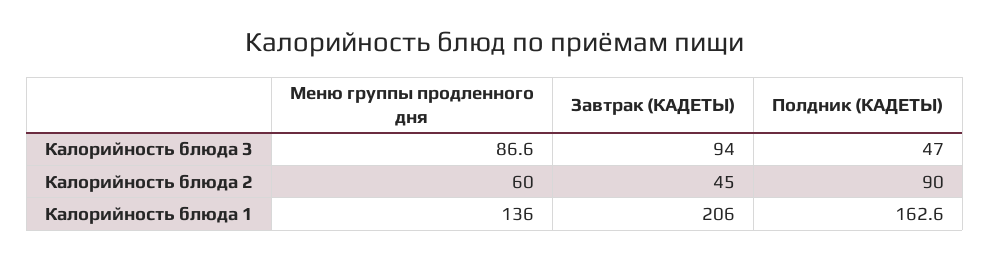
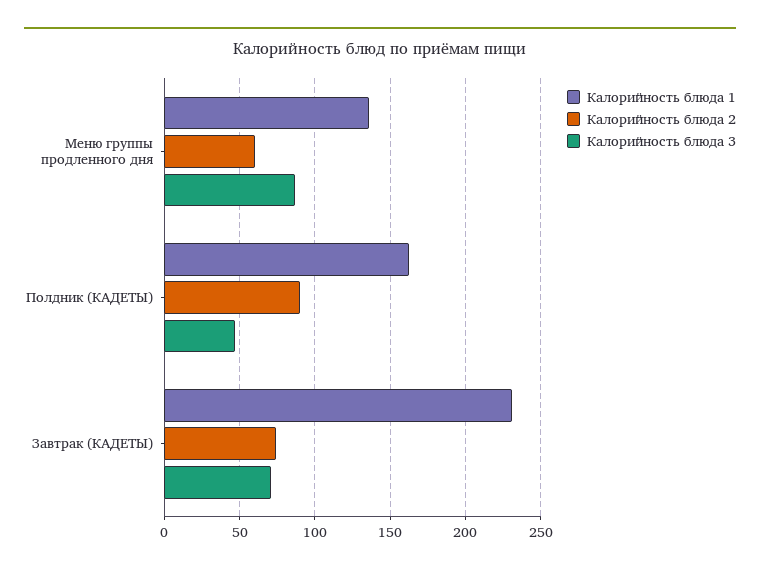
Калорийность блюда 3, Завтрак (КАДЕТЫ): 94 -> 70
Калорийность блюда 2, Завтрак (КАДЕТЫ): 45 -> 75
Калорийность блюда 1, Завтрак (КАДЕТЫ): 206 -> 230

